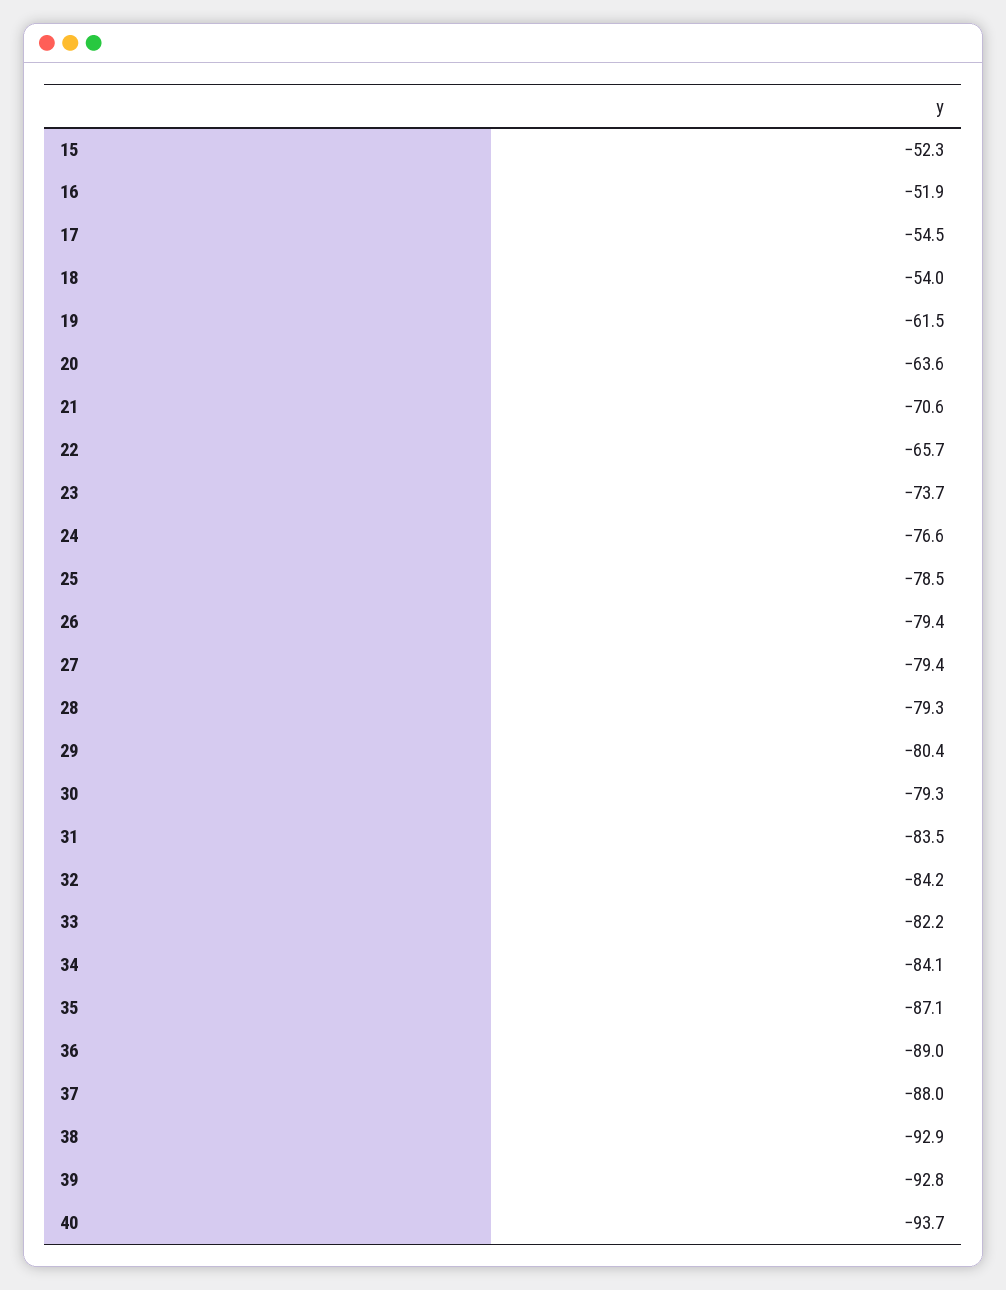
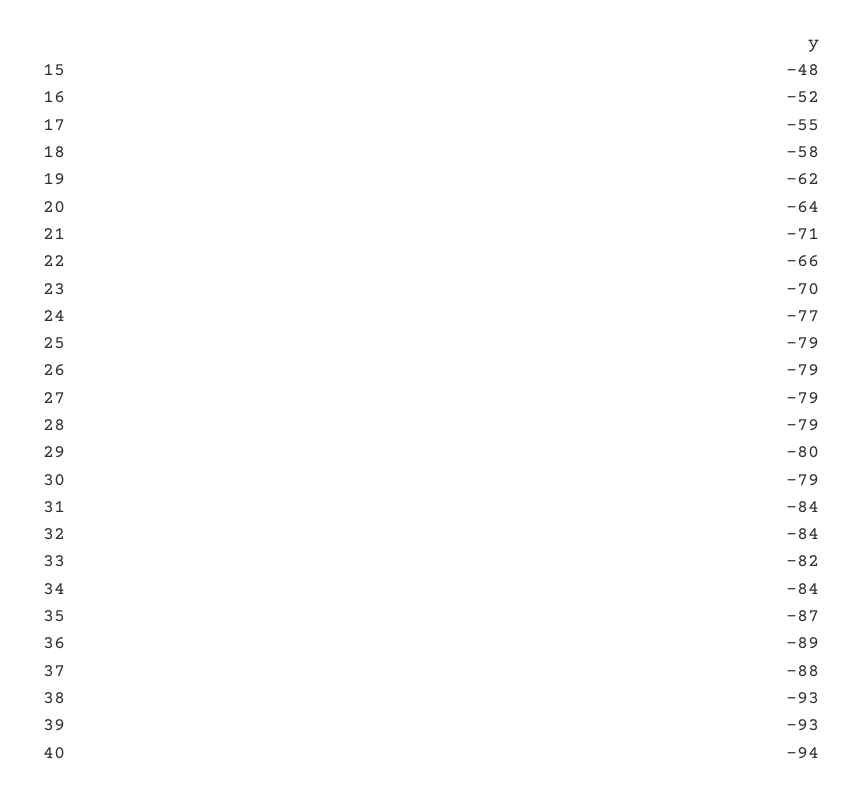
15: -52.3 -> -48
18: -54 -> -58
23: -73.7 -> -70

